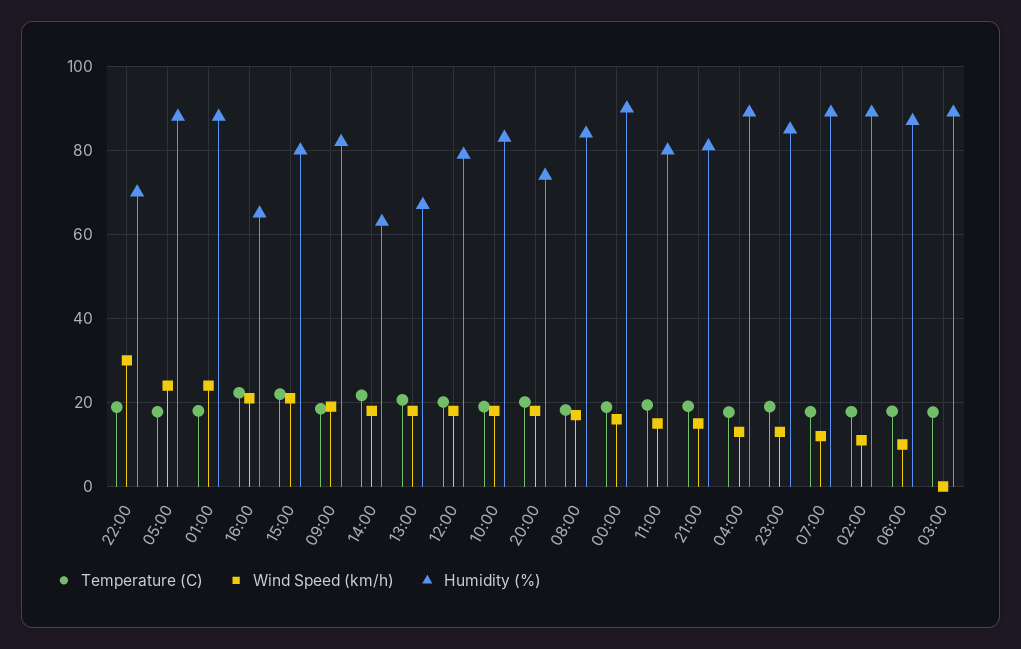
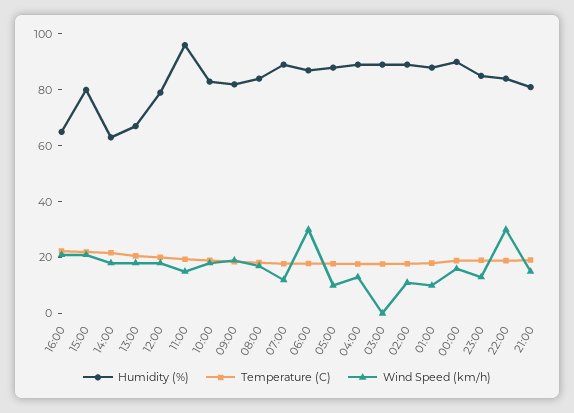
Humidity (%), 22:00: 70 -> 85
Wind Speed (km/h), 05:00: 24 -> 10
Wind Speed (km/h), 01:00: 24 -> 10
Temperature (C), 20:00: 20 -> none
Wind Speed (km/h), 20:00: 18 -> none
Humidity (%), 20:00: 74 -> none
Humidity (%), 11:00: 80 -> 95
Wind Speed (km/h), 06:00: 10 -> 30

